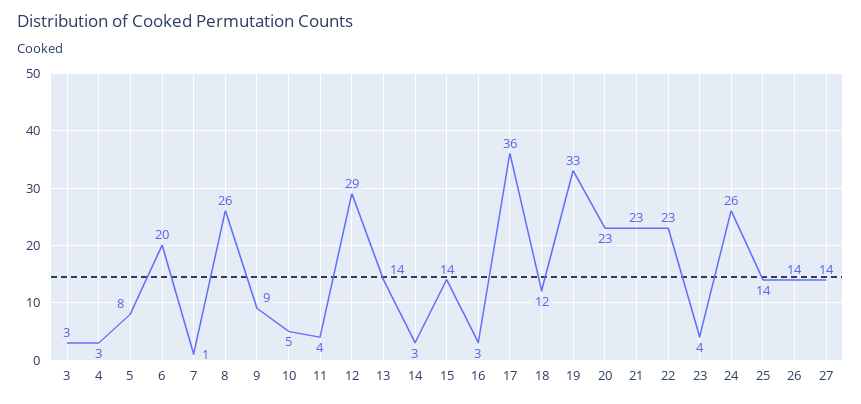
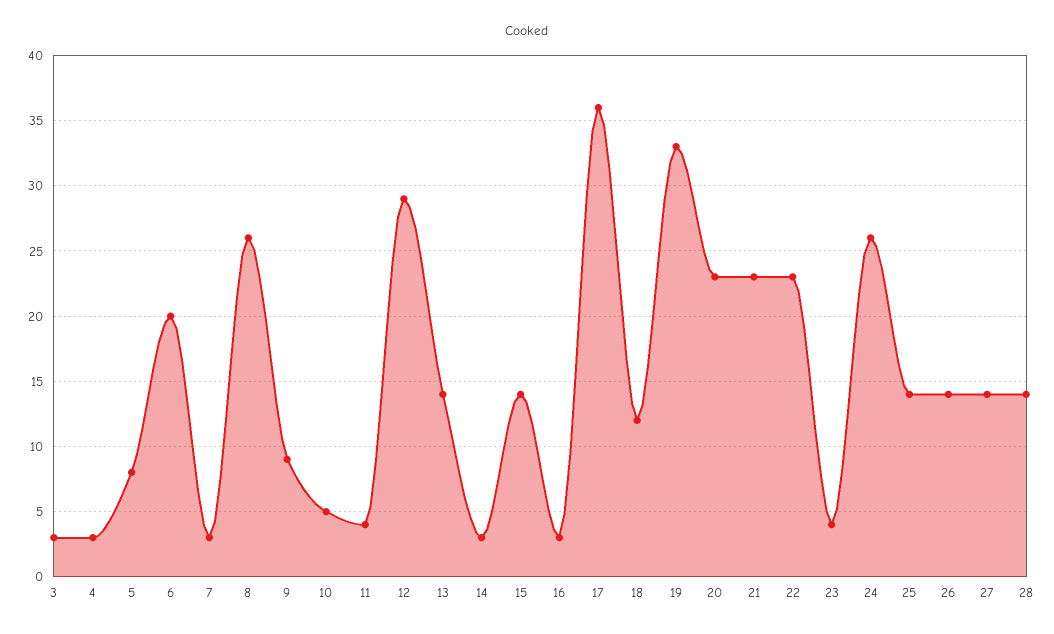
7: 1 -> 3
28: none -> 14

